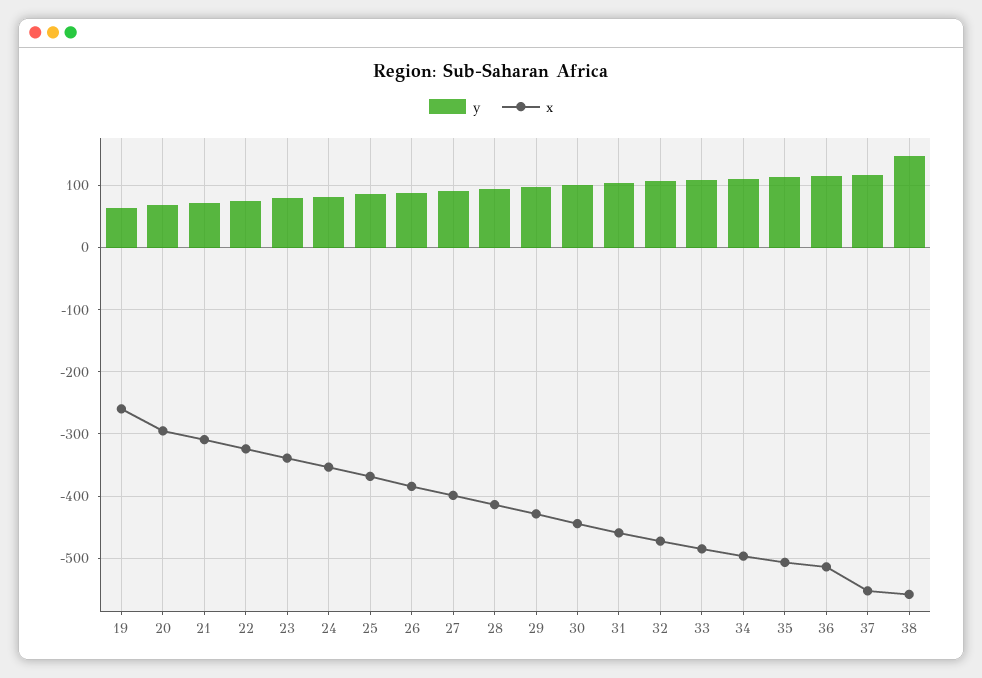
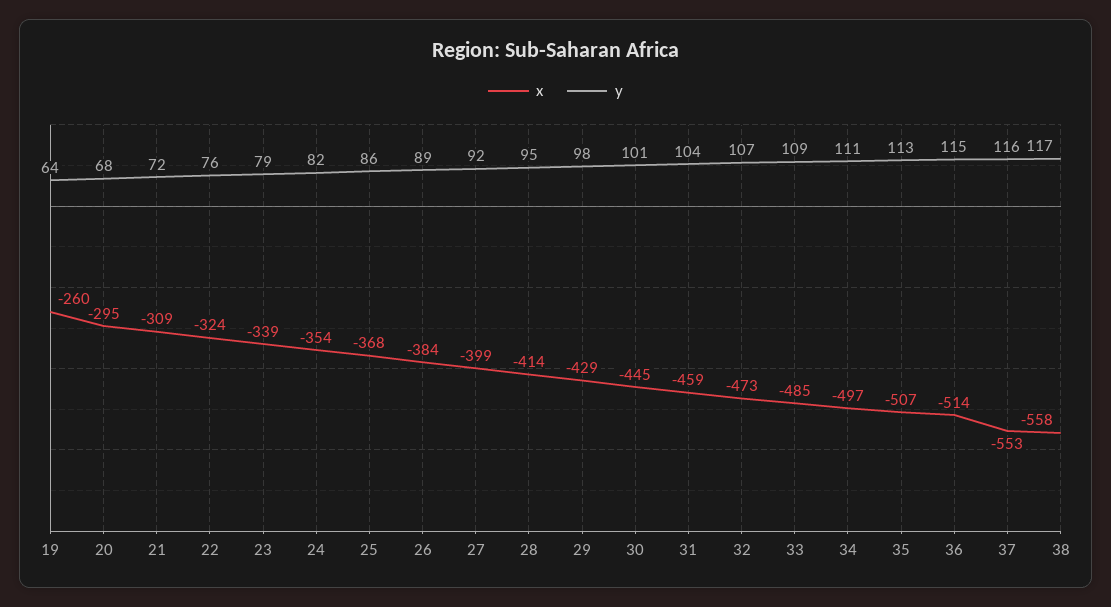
y, 38: 150 -> 117

